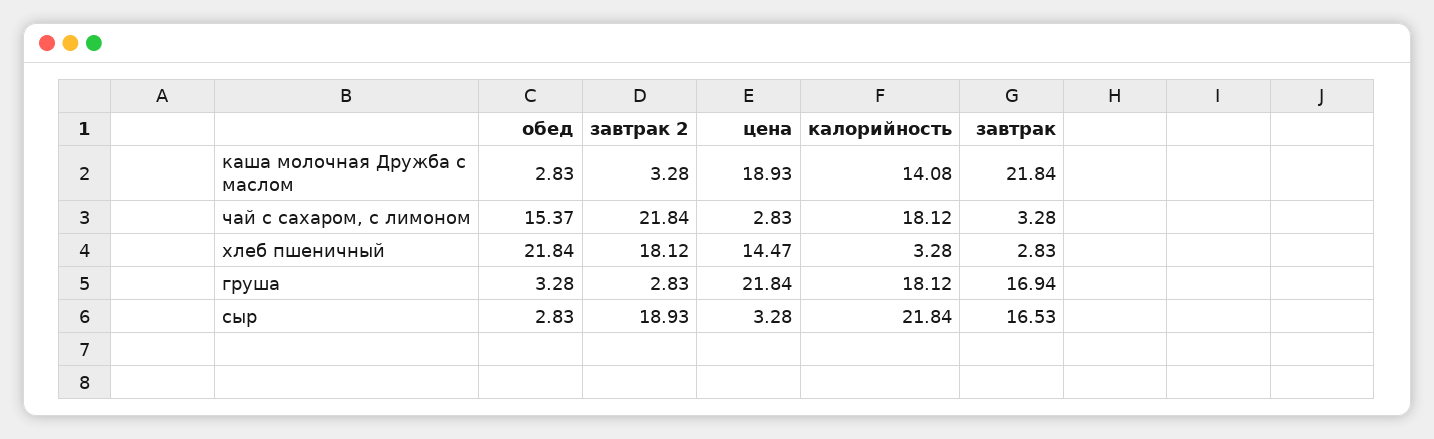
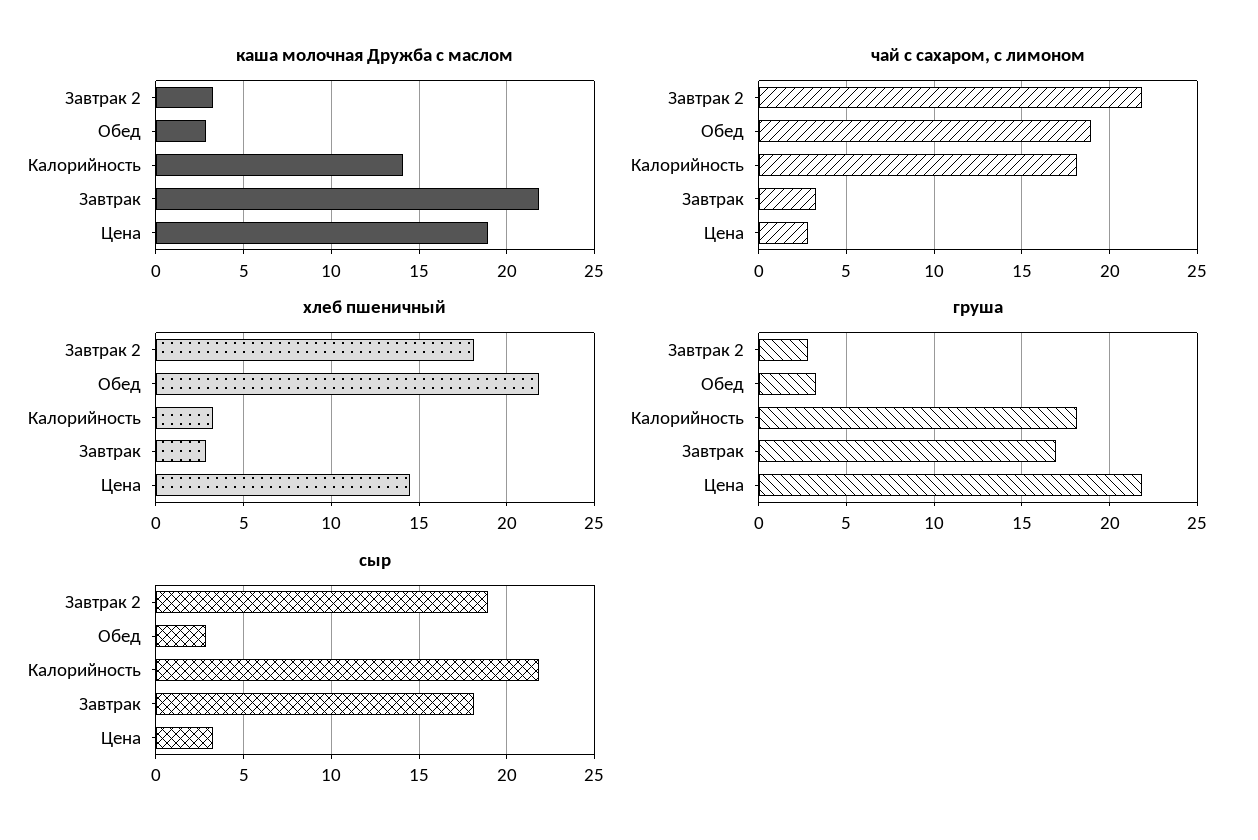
чай с сахаром, с лимоном, обед: 15.37 -> 19
сыр, завтрак: 16.53 -> 18

